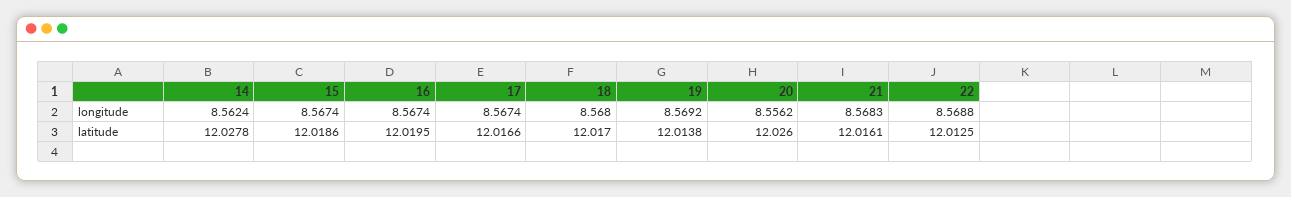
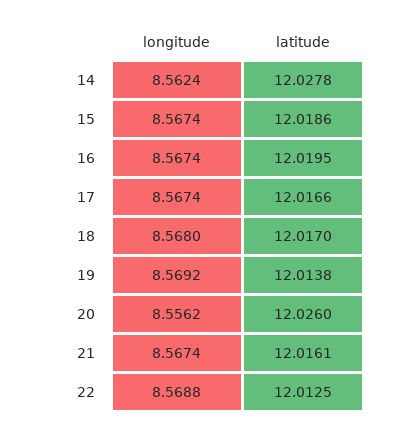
21, longitude: 8.5683 -> 8.5674

